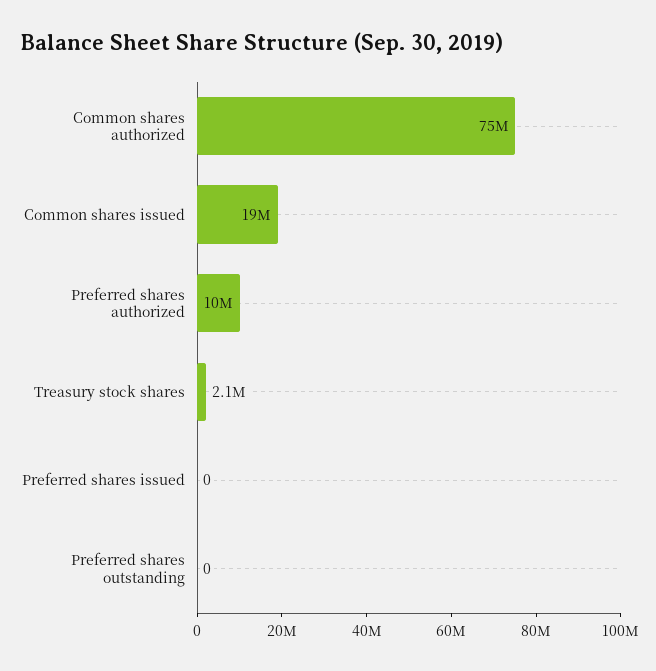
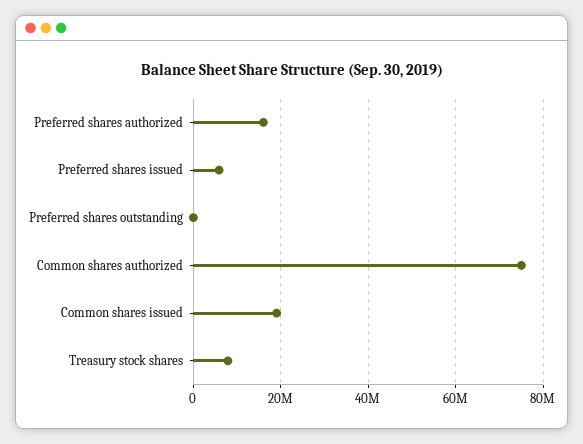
Preferred shares authorized: 10000000 -> 16000000
Treasury stock shares: 2100000 -> 8000000
Preferred shares issued: 0 -> 6000000

